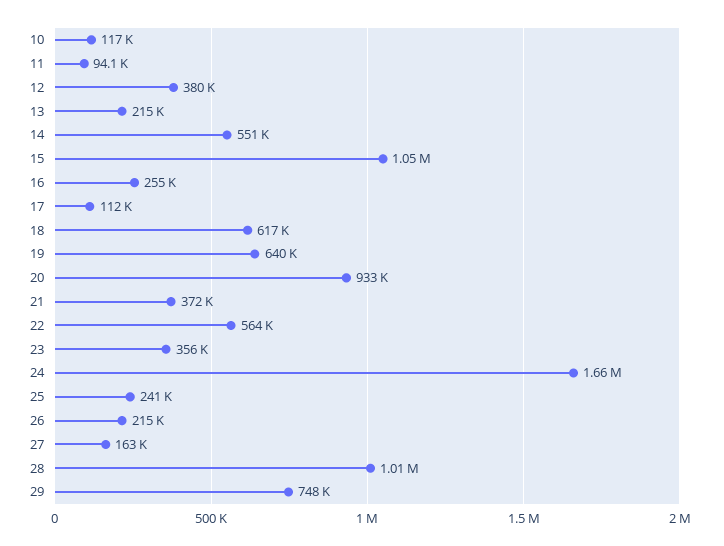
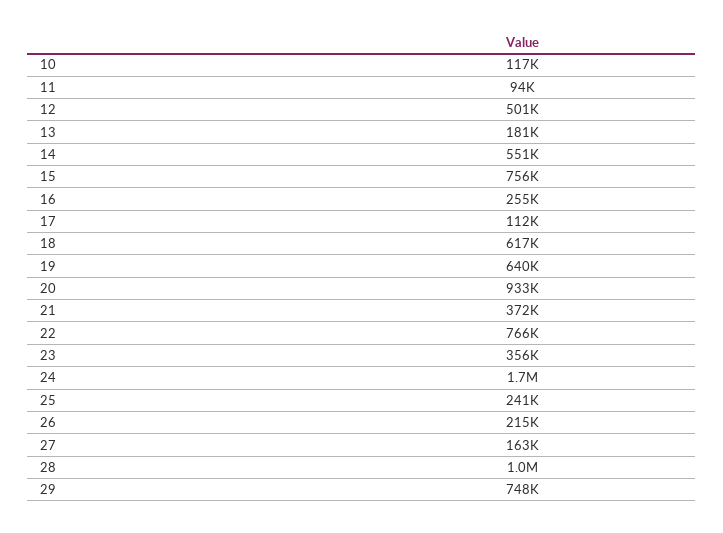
12: 380000 -> 501000
13: 215000 -> 181000
15: 1050000 -> 756000
22: 564000 -> 766000

